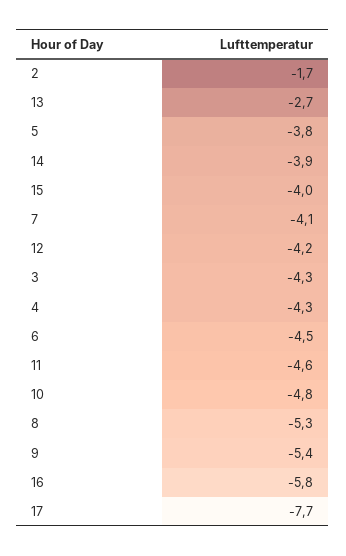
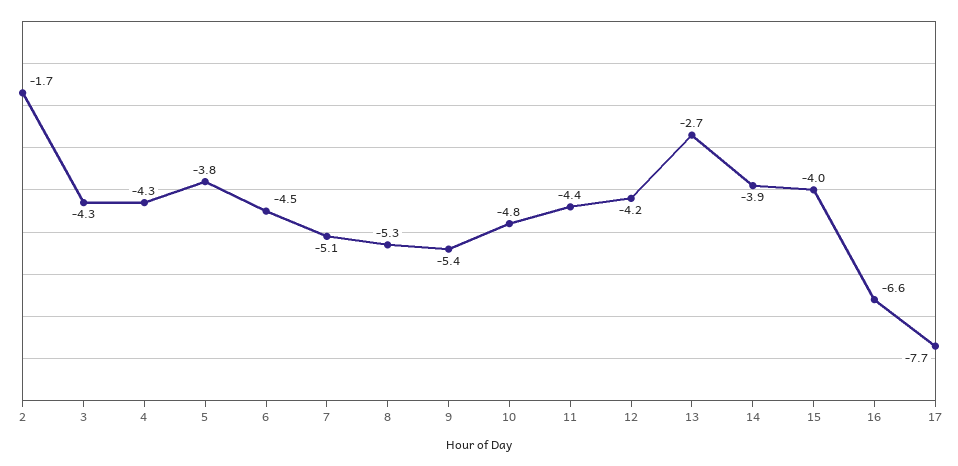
7: -4.1 -> -5.1
11: -4.6 -> -4.4
16: -5.8 -> -6.6

